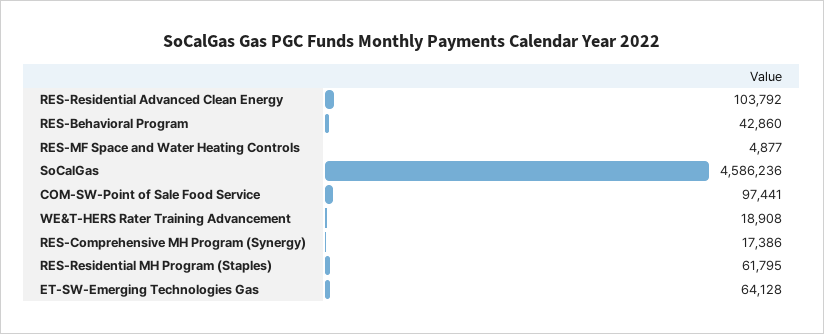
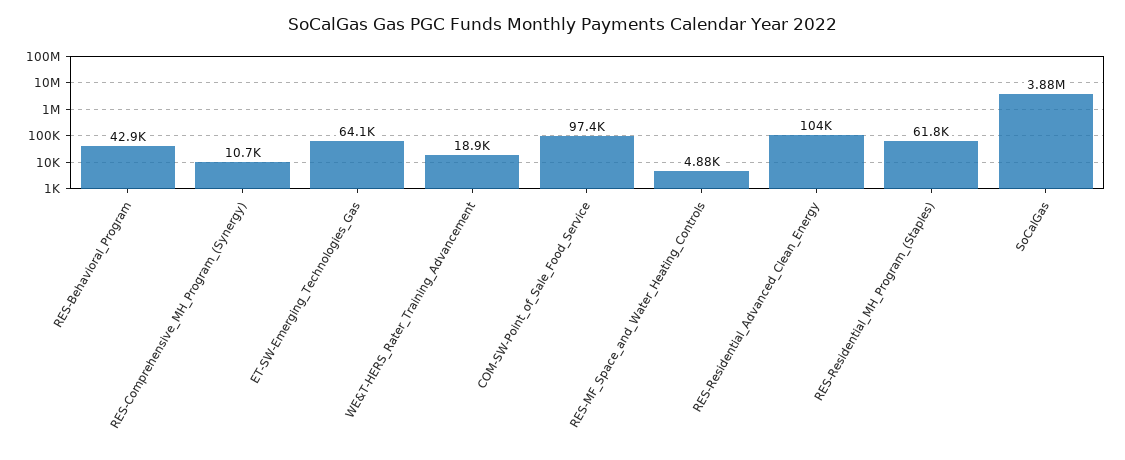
SoCalGas: 4586236 -> 3880000
RES-Comprehensive MH Program (Synergy): 17386 -> 10700

